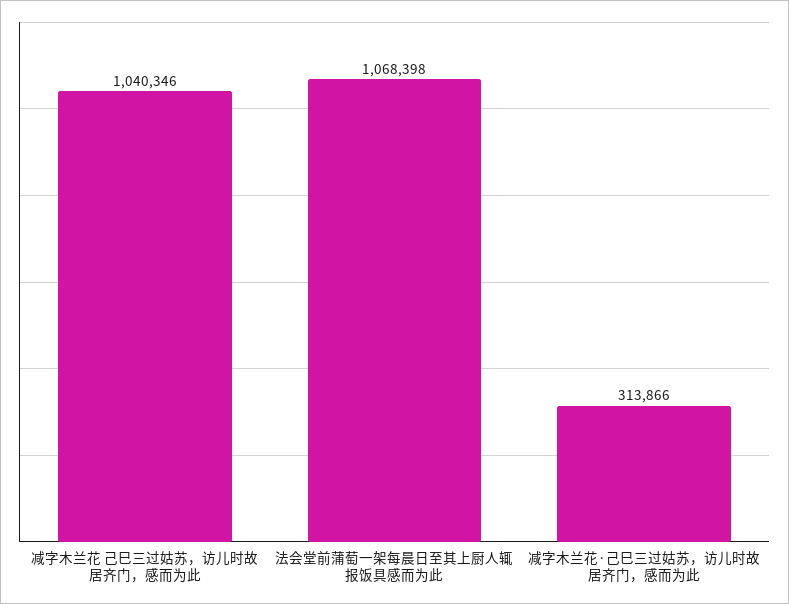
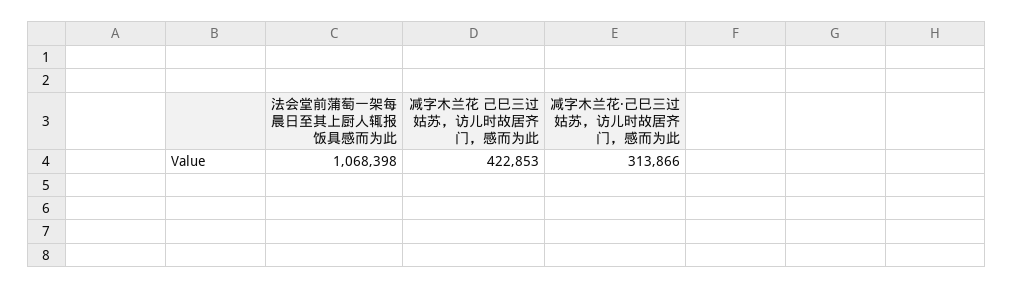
减字木兰花 己巳三过姑苏，访儿时故居齐门，感而为此: 1040346 -> 422853

